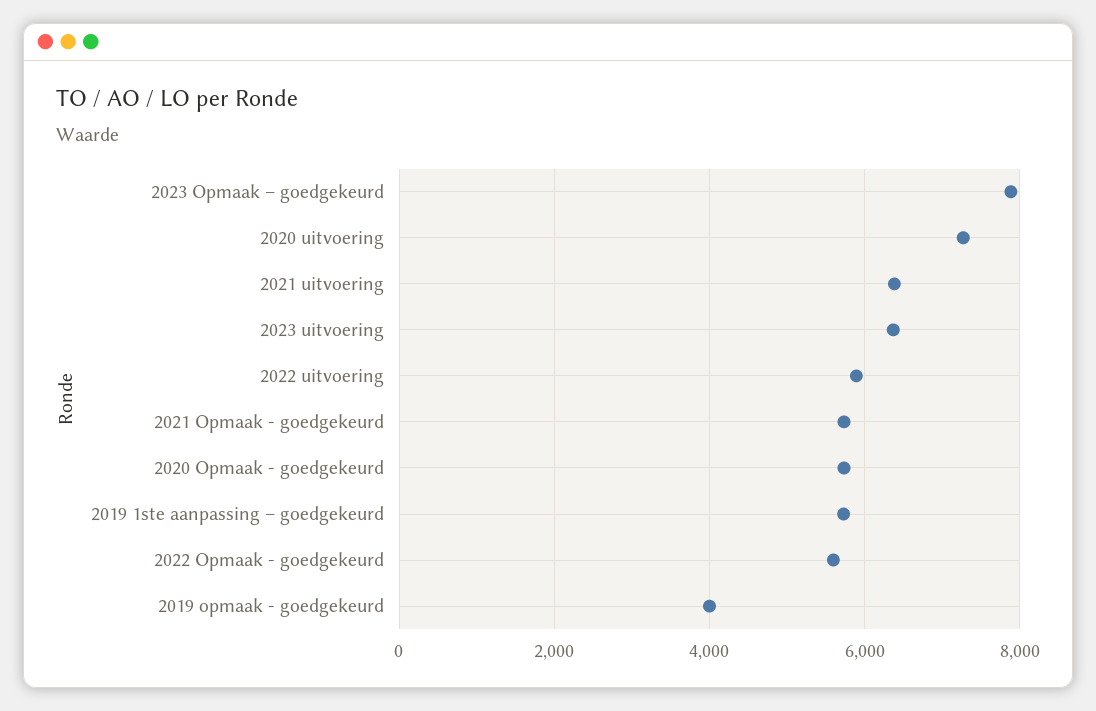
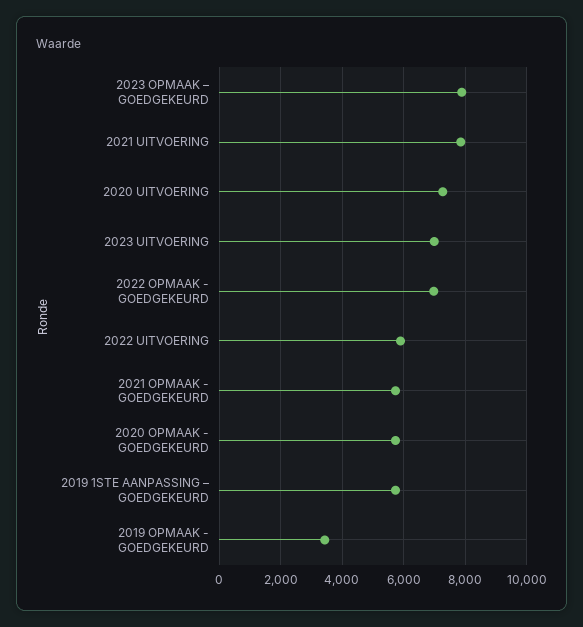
2021 uitvoering: 6400 -> 7800
2023 uitvoering: 6400 -> 7000
2022 Opmaak - goedgekeurd: 5600 -> 7000
2019 opmaak - goedgekeurd: 4000 -> 3400

